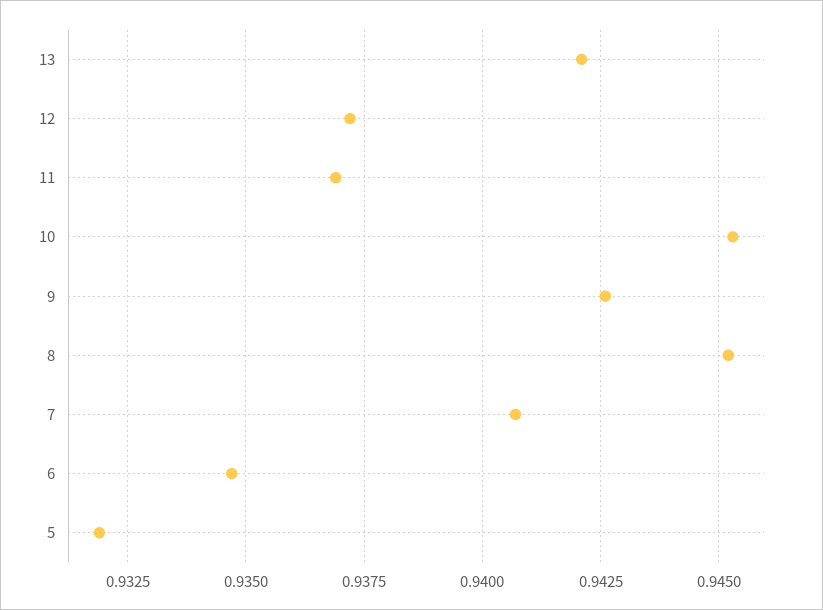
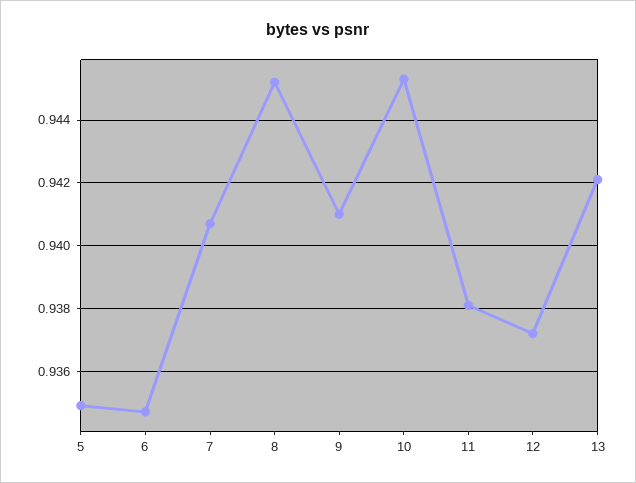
11: 0.937 -> 0.938
9: 0.9425 -> 0.941
5: 0.932 -> 0.935

